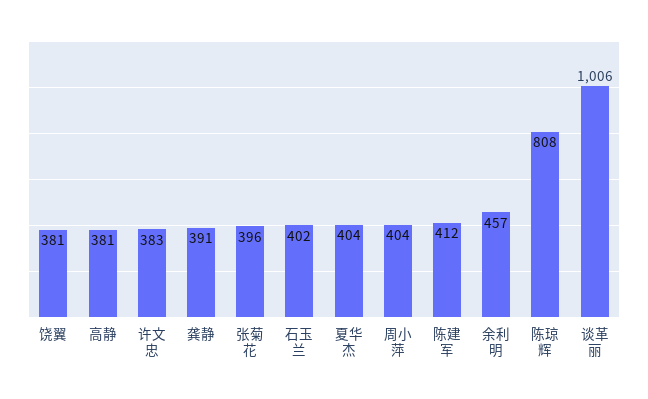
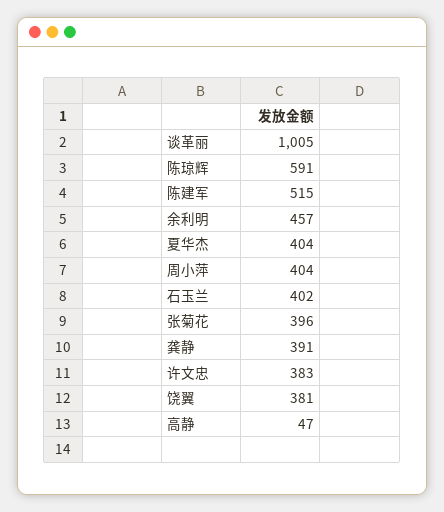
高静: 381 -> 47
陈建军: 412 -> 515
陈琼辉: 808 -> 591
谈革丽: 1006 -> 1005

